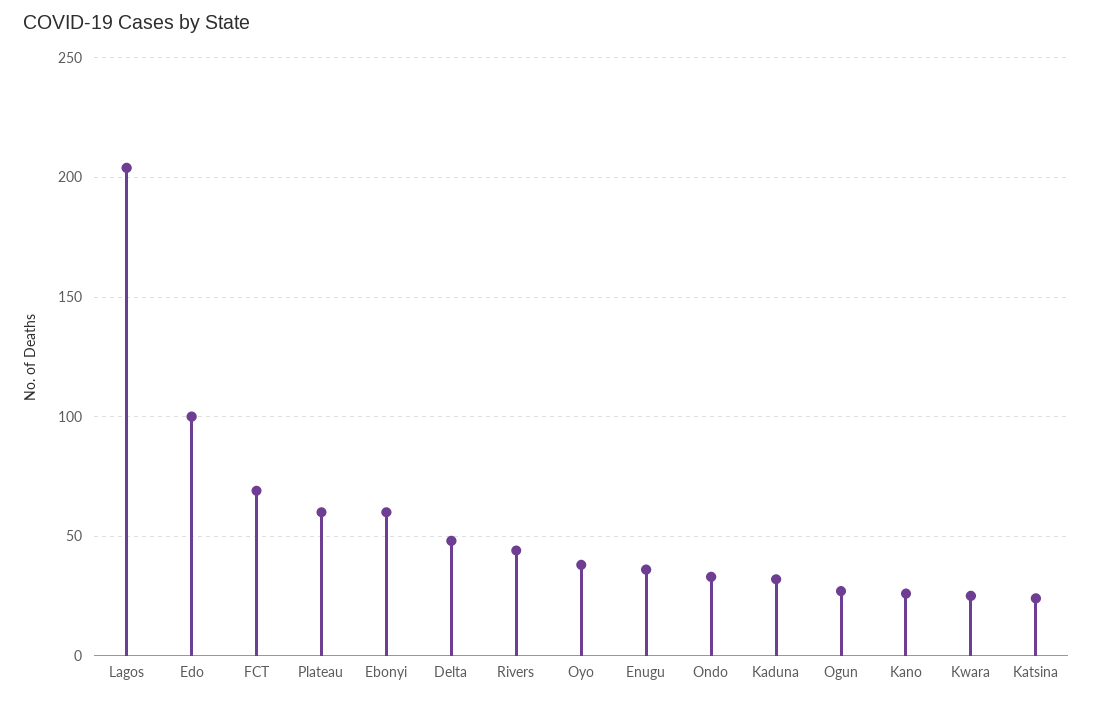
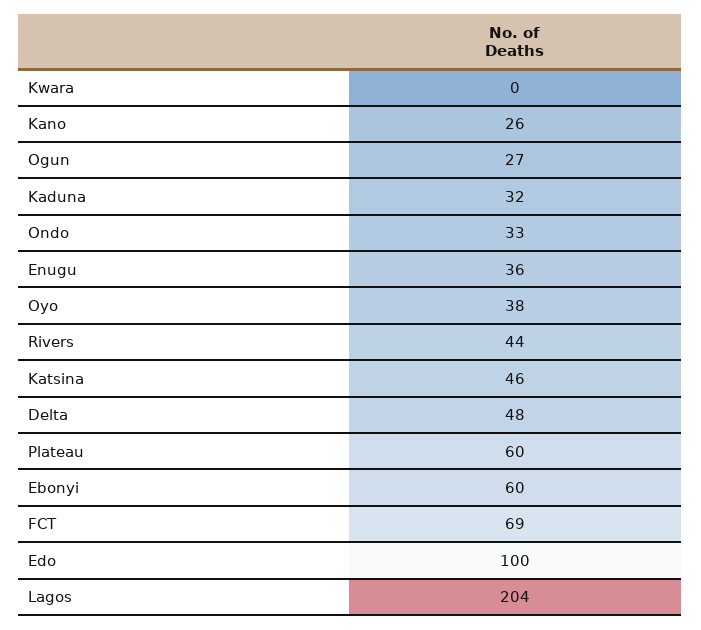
Kwara: 25 -> 0
Katsina: 25 -> 46

